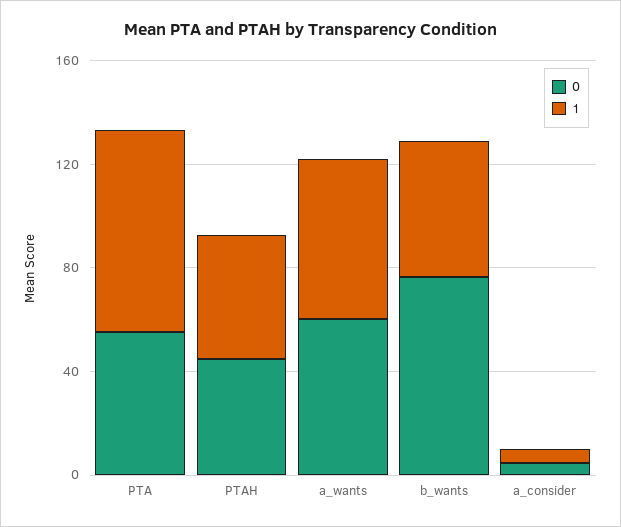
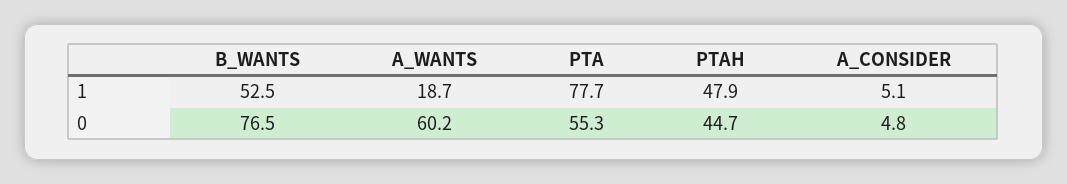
1, a_wants: 60 -> 18.7

